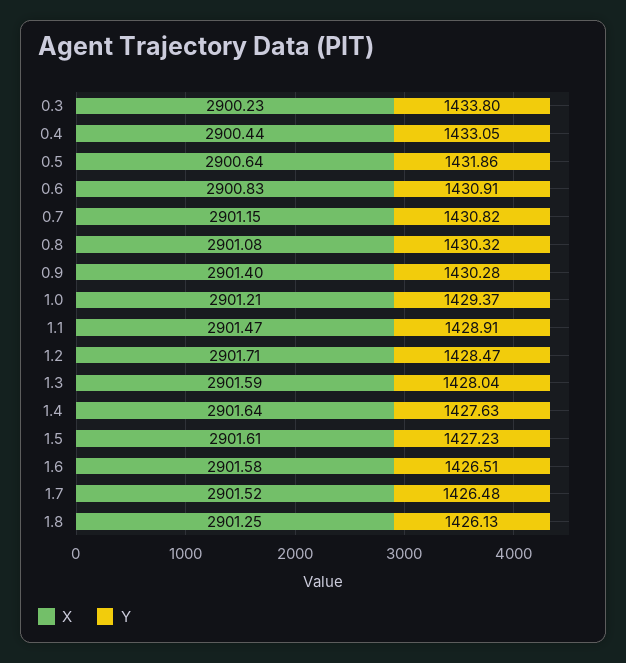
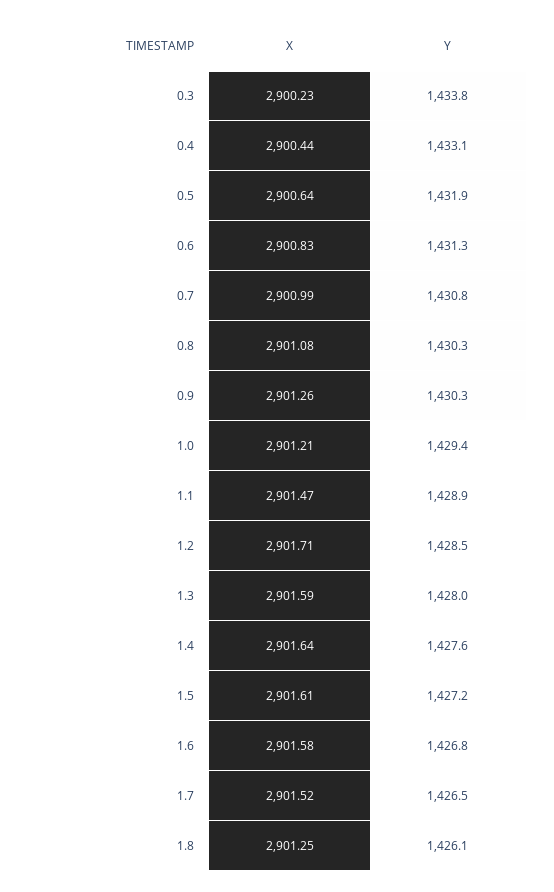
Y, 0.6: 1430.91 -> 1431.3
X, 0.7: 2901.15 -> 2900.99
X, 0.9: 2901.4 -> 2901.26
Y, 1.6: 1426.51 -> 1426.8

